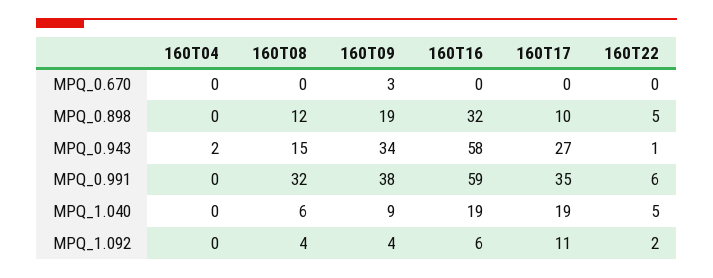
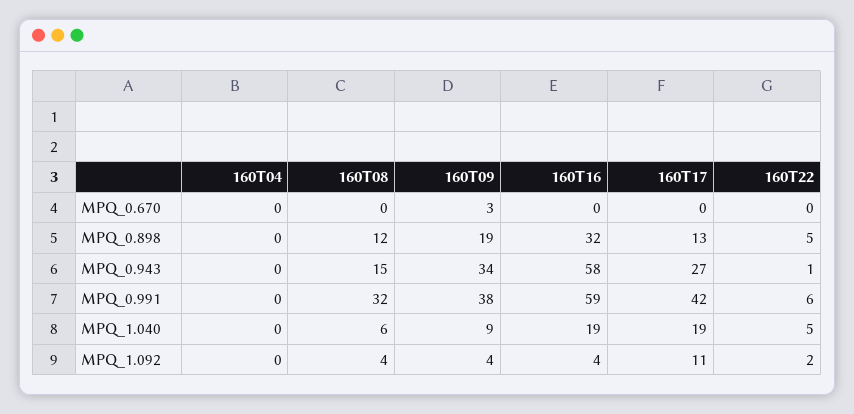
160T17, MPQ_0.898: 10 -> 13
160T04, MPQ_0.943: 2 -> 0
160T17, MPQ_0.991: 35 -> 42
160T16, MPQ_1.092: 6 -> 4

